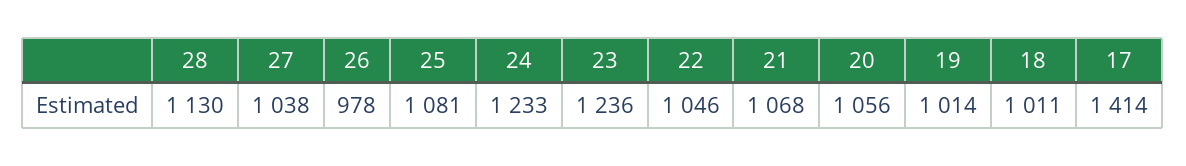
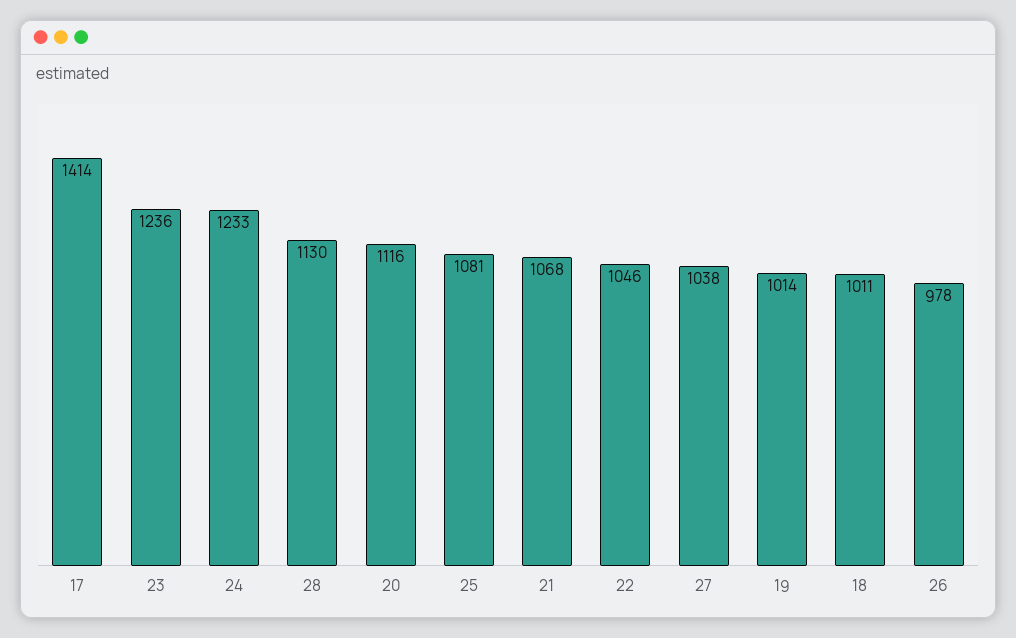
20: 1056 -> 1116

